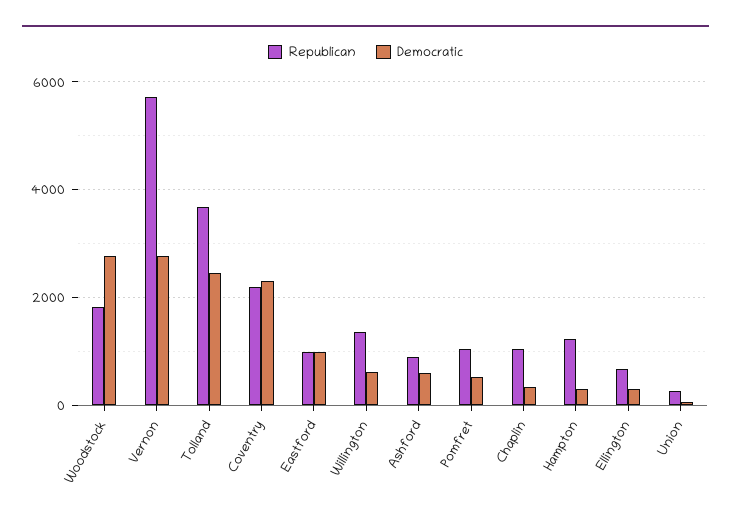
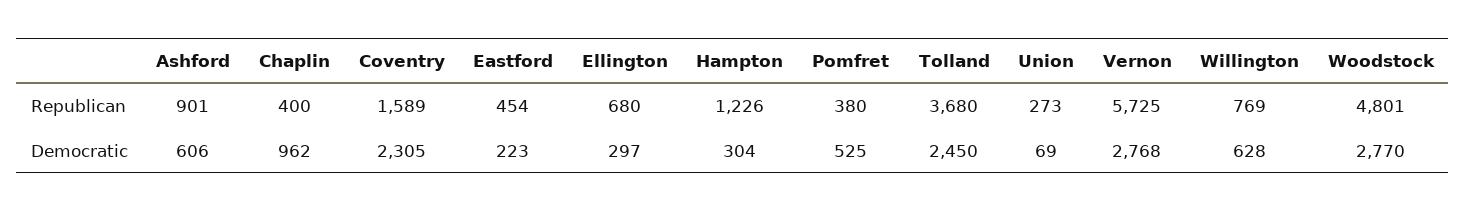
Republican, Woodstock: 1800 -> 4801
Republican, Coventry: 2200 -> 1589
Republican, Eastford: 1000 -> 454
Democratic, Eastford: 1000 -> 223
Republican, Willington: 1400 -> 769
Republican, Pomfret: 1000 -> 380
Republican, Chaplin: 1000 -> 400
Democratic, Chaplin: 400 -> 962

